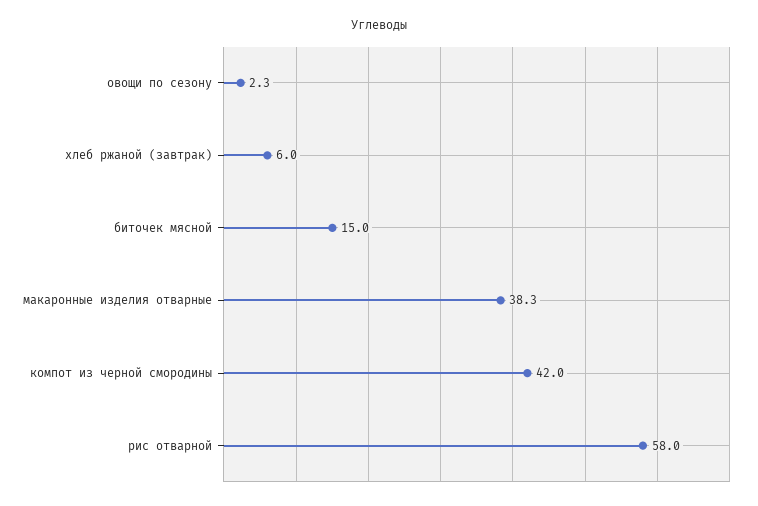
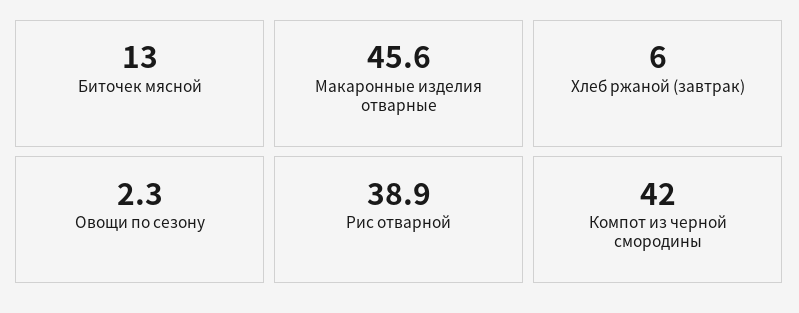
биточек мясной: 15 -> 13
макаронные изделия отварные: 38.3 -> 45.6
рис отварной: 58 -> 38.9

